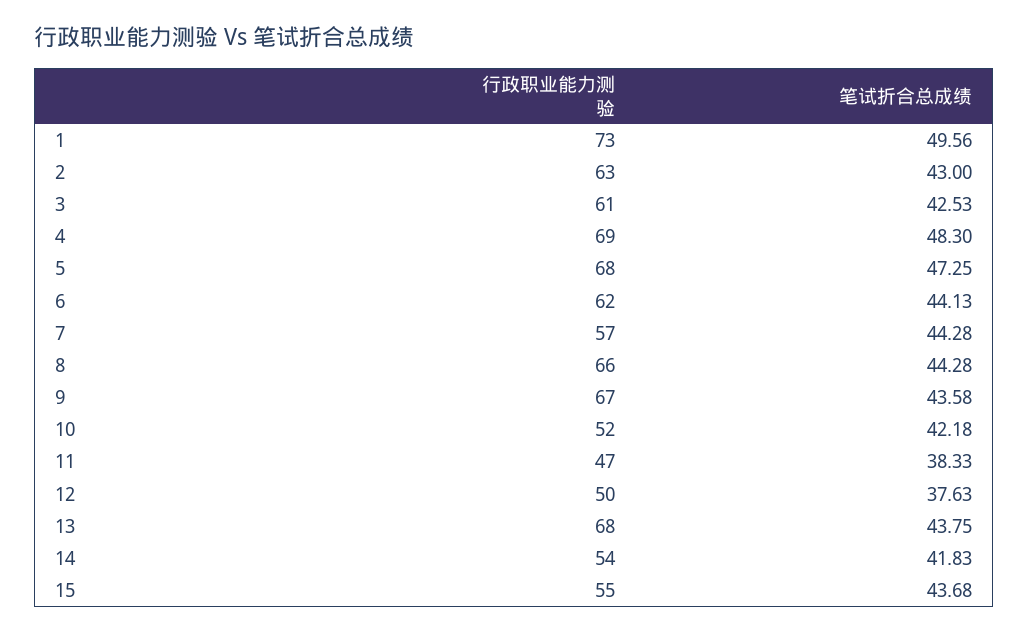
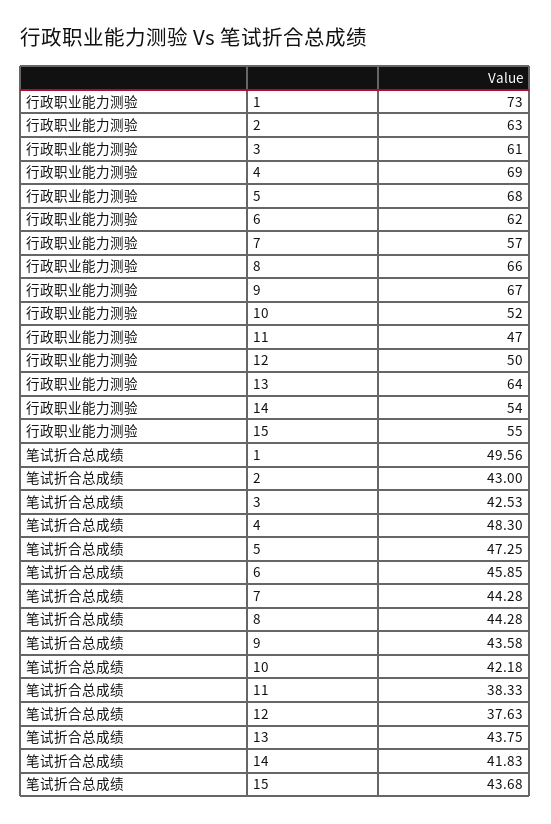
笔试折合总成绩, 6: 44.13 -> 45.85
行政职业能力测验, 13: 68 -> 64

